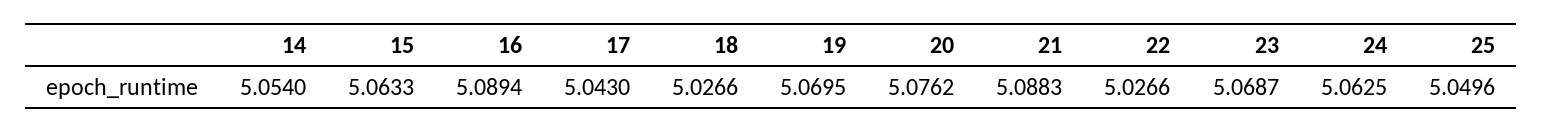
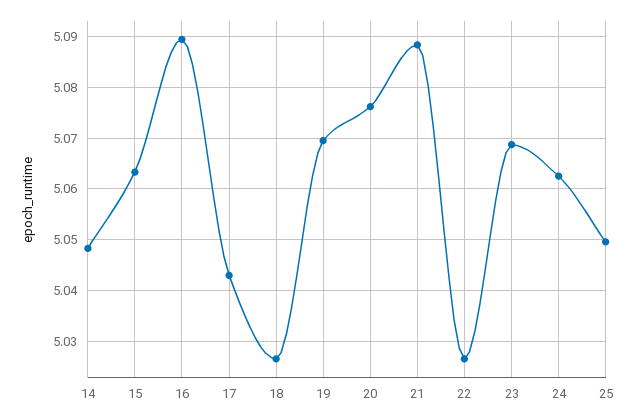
14: 5.054 -> 5.048

